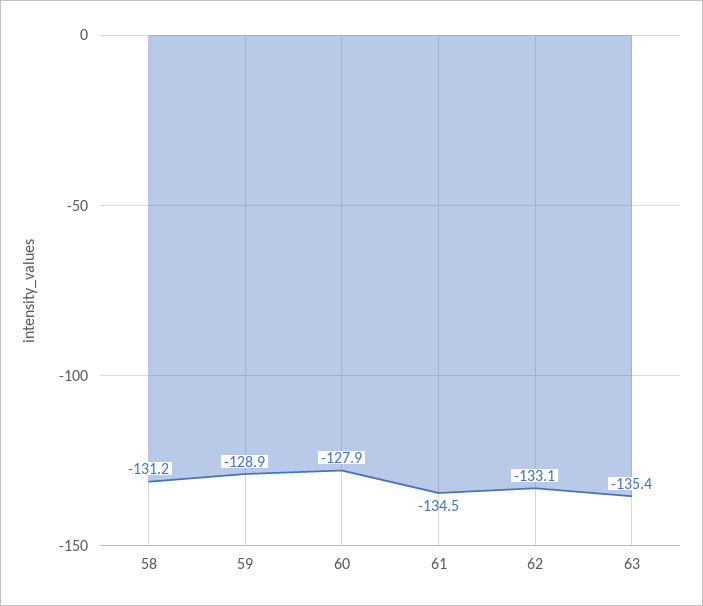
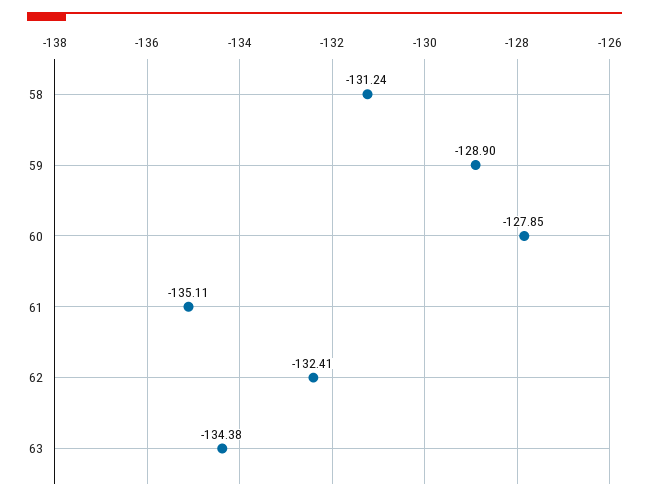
61: -134.5 -> -135.11
62: -133.1 -> -132.41
63: -135.4 -> -134.38

